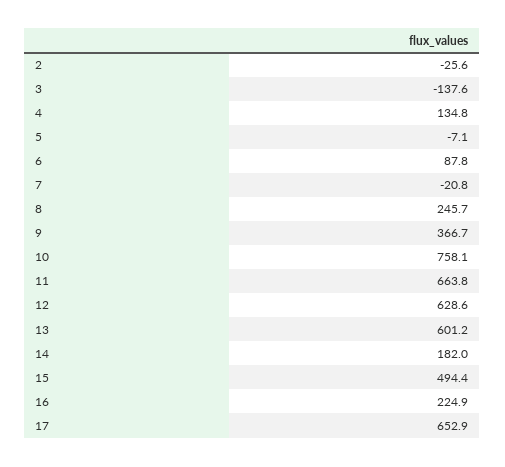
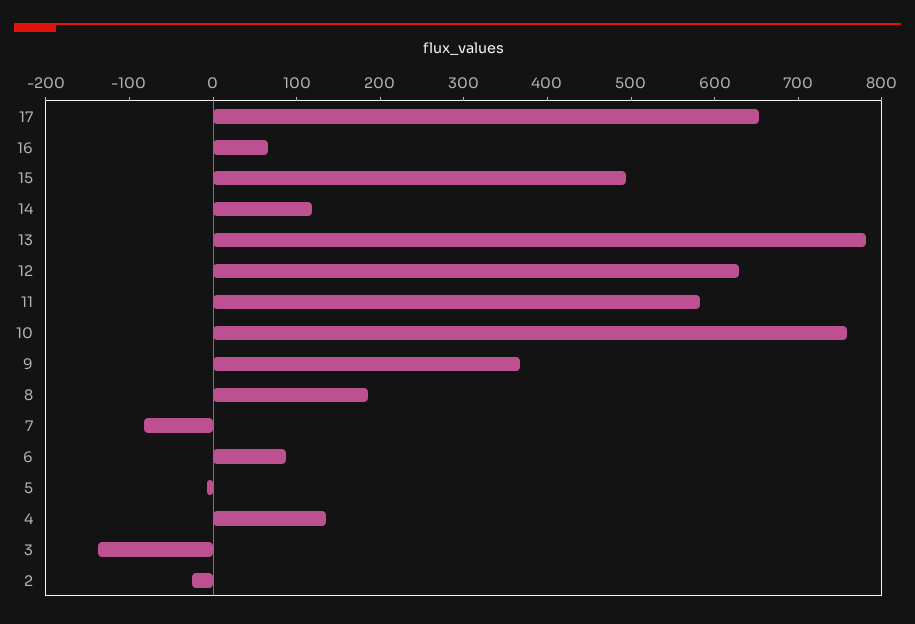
7: -20.8 -> -80
8: 245.7 -> 180
11: 663.8 -> 580
13: 601.2 -> 780
14: 182 -> 120
16: 224.9 -> 60

